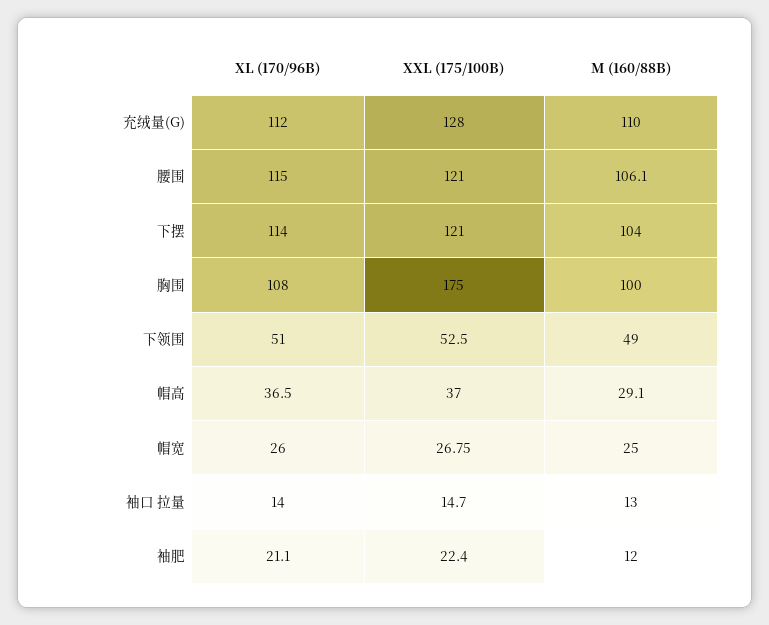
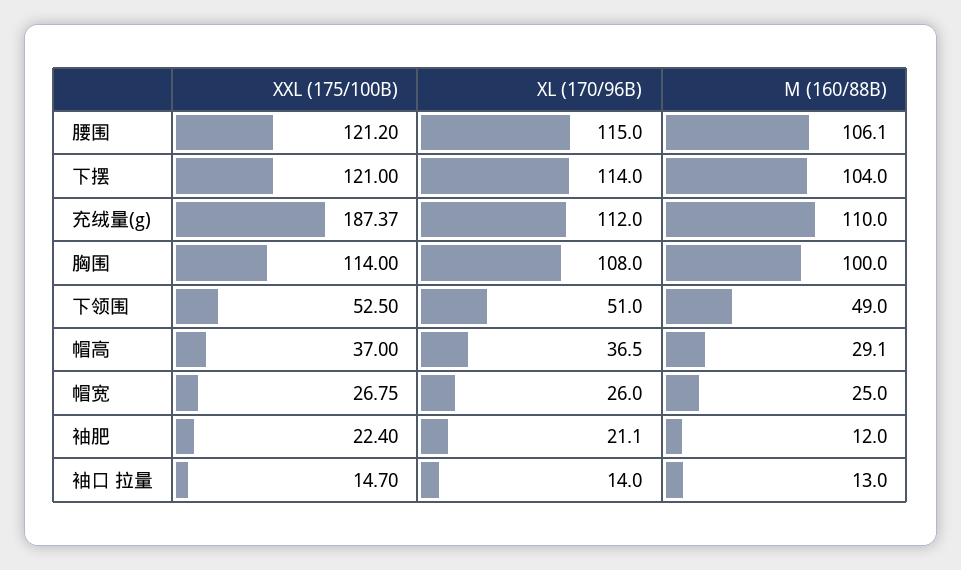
XXL (175/100B), 充绒量(G): 128 -> 187.37
XXL (175/100B), 腰围: 121 -> 121.2
XXL (175/100B), 胸围: 175 -> 114

